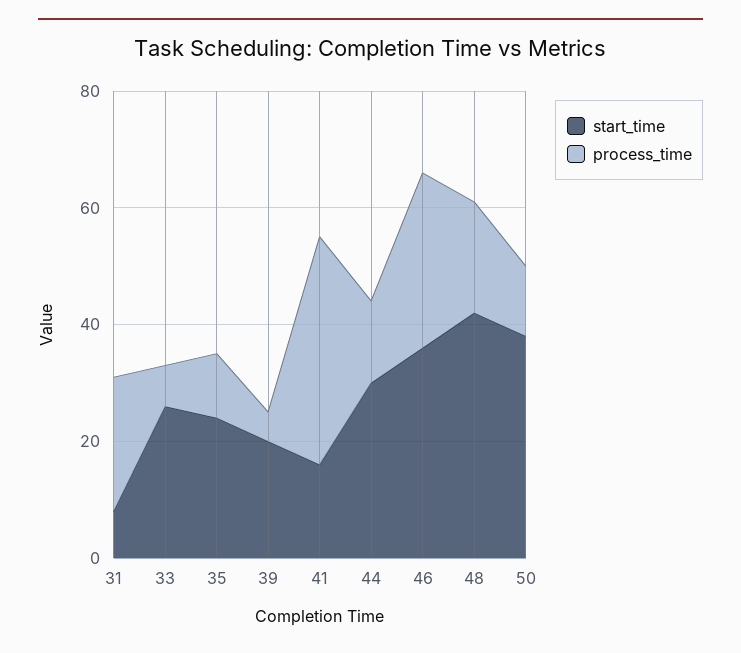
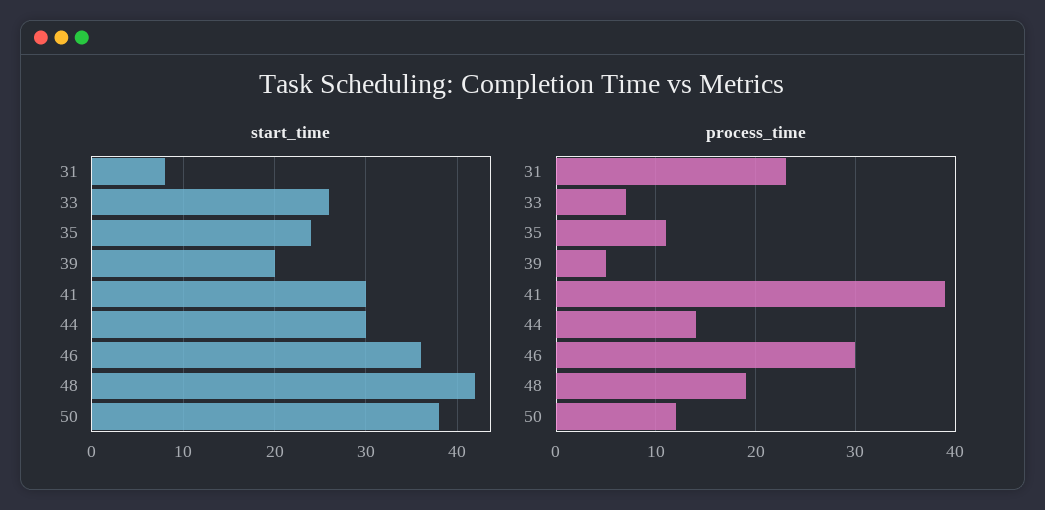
start_time, 41: 15 -> 30

